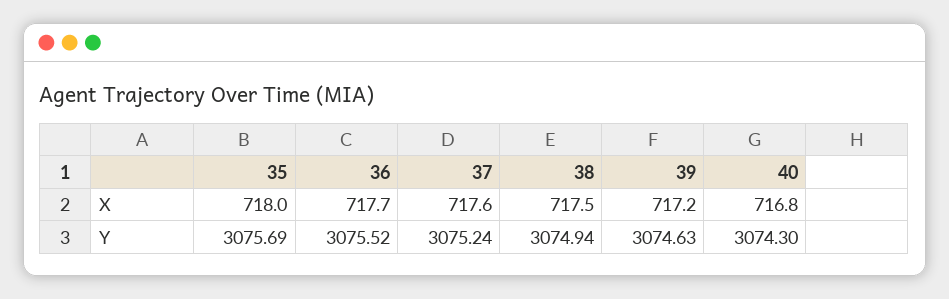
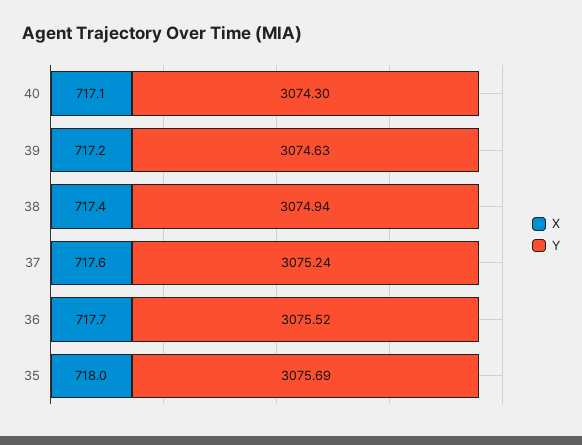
X, 38: 717.5 -> 717.4
X, 40: 716.8 -> 717.1

